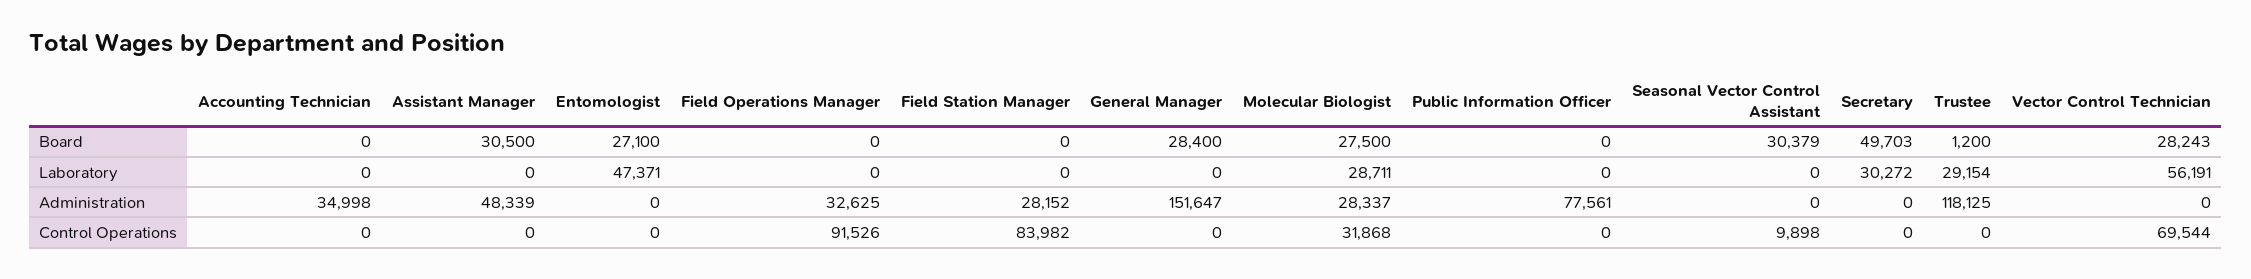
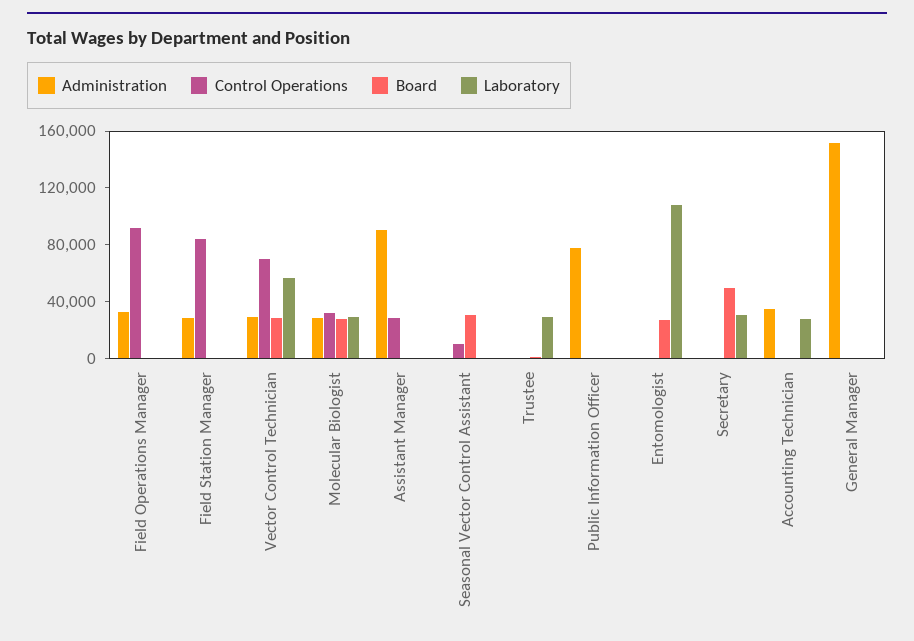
Board, Assistant Manager: 30500 -> 0
Board, General Manager: 28400 -> 0
Laboratory, Accounting Technician: 0 -> 30000
Laboratory, Entomologist: 47371 -> 110000
Administration, Assistant Manager: 48339 -> 90000
Administration, Trustee: 118125 -> 0
Administration, Vector Control Technician: 0 -> 30000
Control Operations, Assistant Manager: 0 -> 30000

